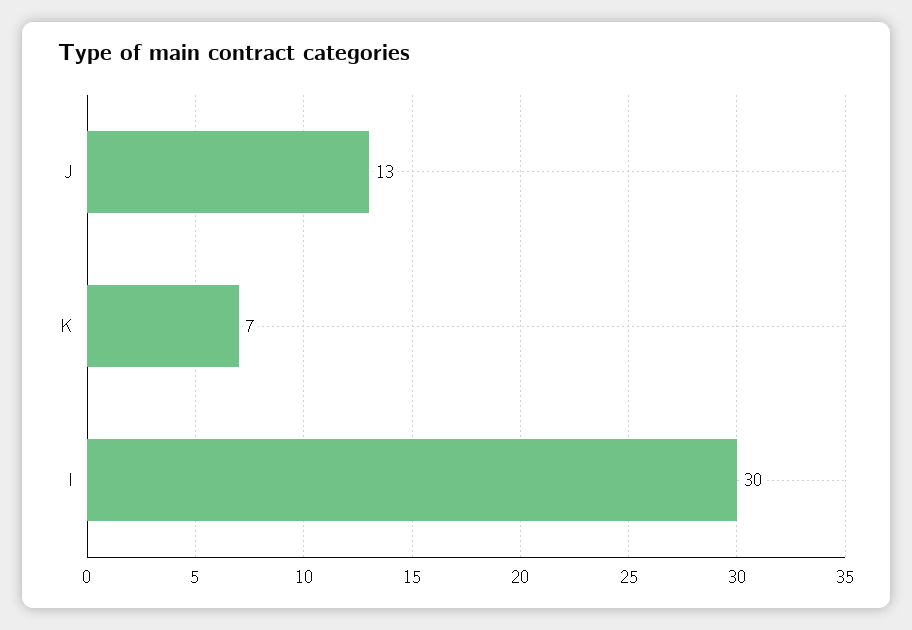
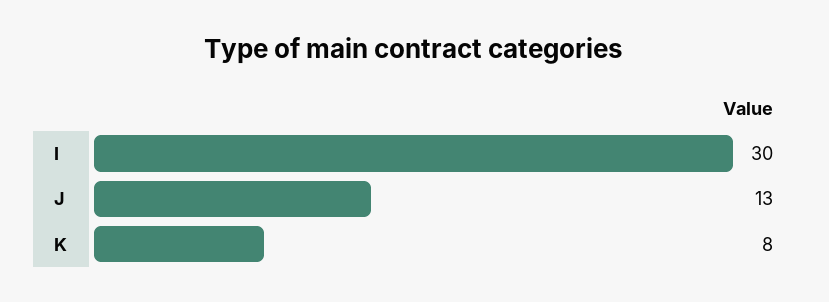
K: 7 -> 8

